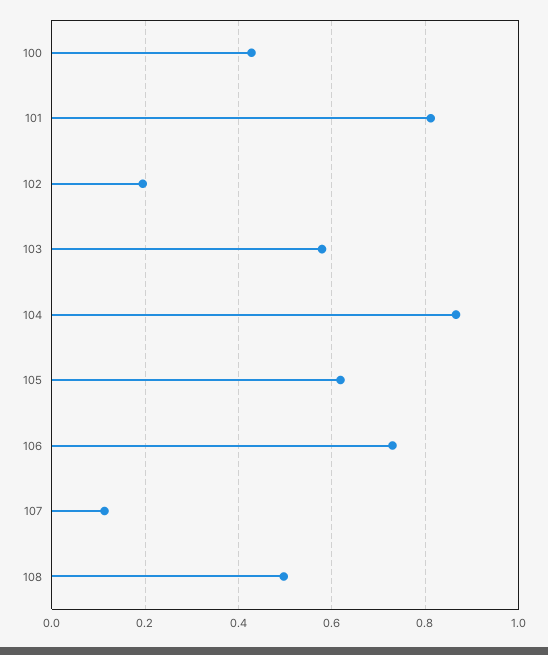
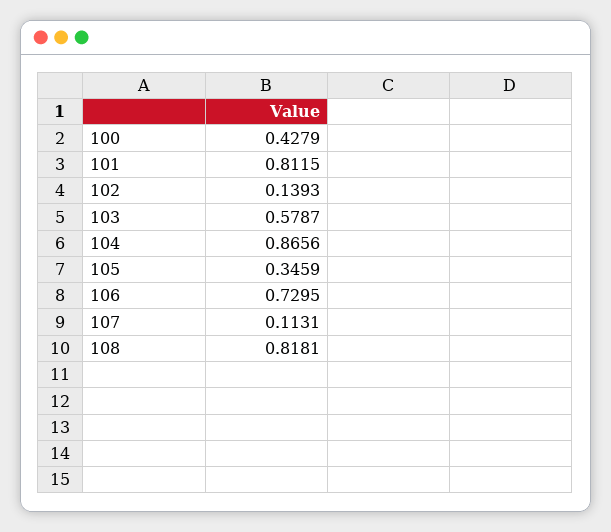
102: 0.2 -> 0.1393
105: 0.62 -> 0.3459
108: 0.5 -> 0.8181

